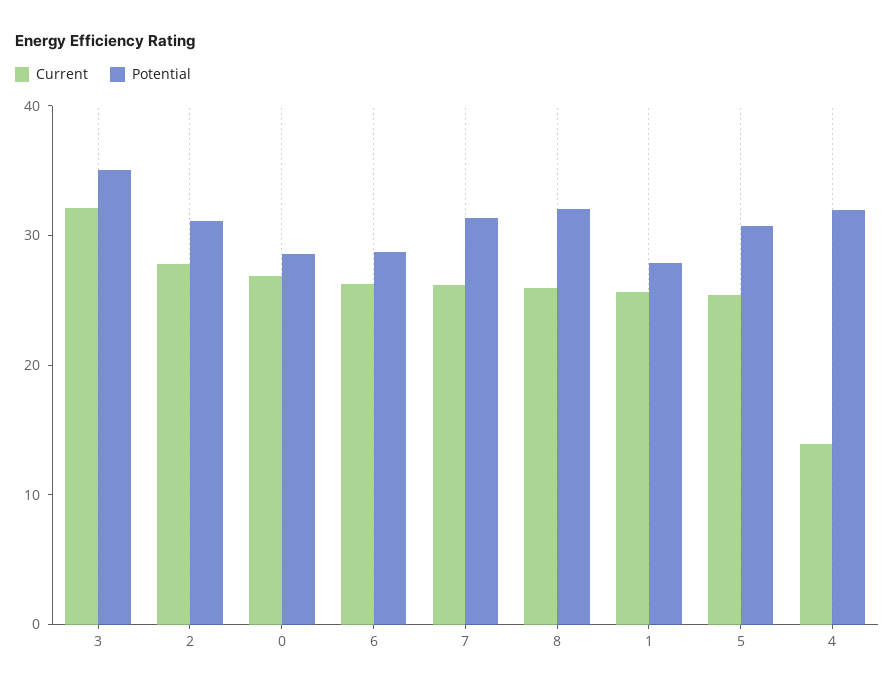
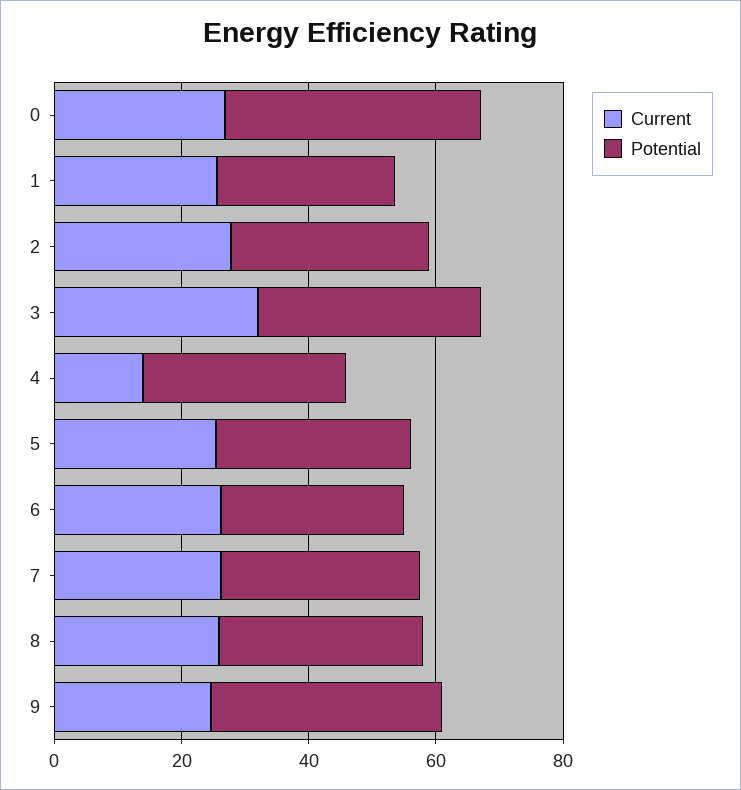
Potential, 0: 28 -> 40
Current, 9: none -> 25
Potential, 9: none -> 35

